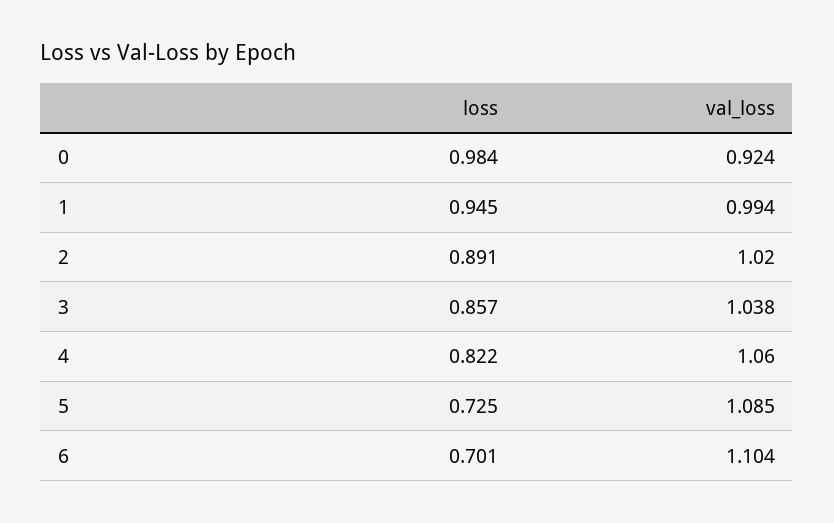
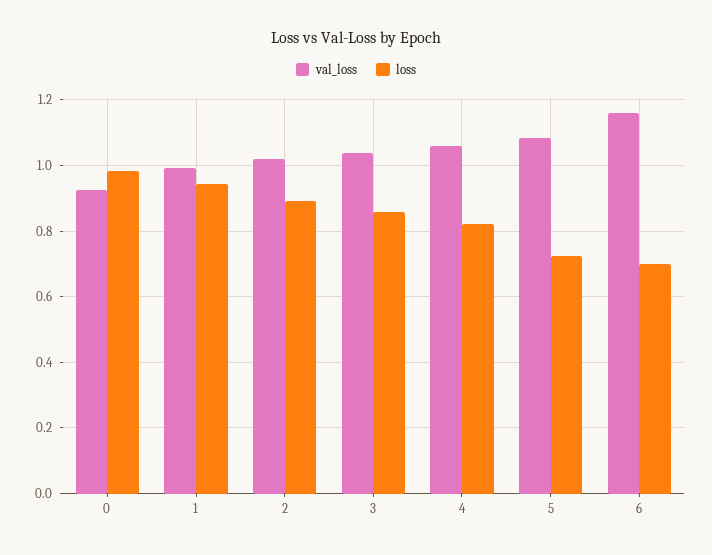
val_loss, 6: 1.104 -> 1.16

